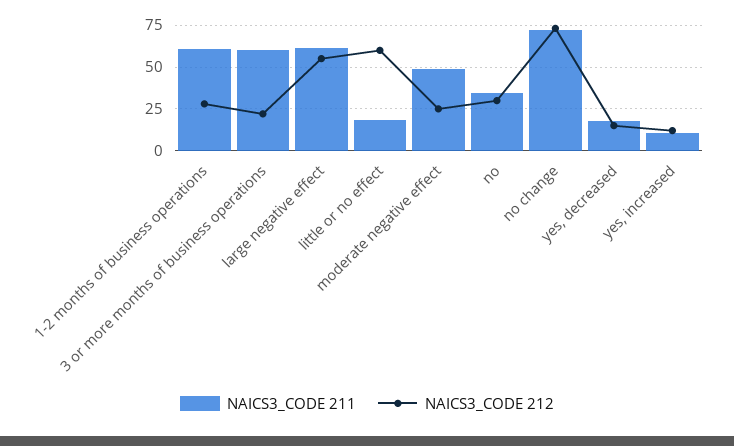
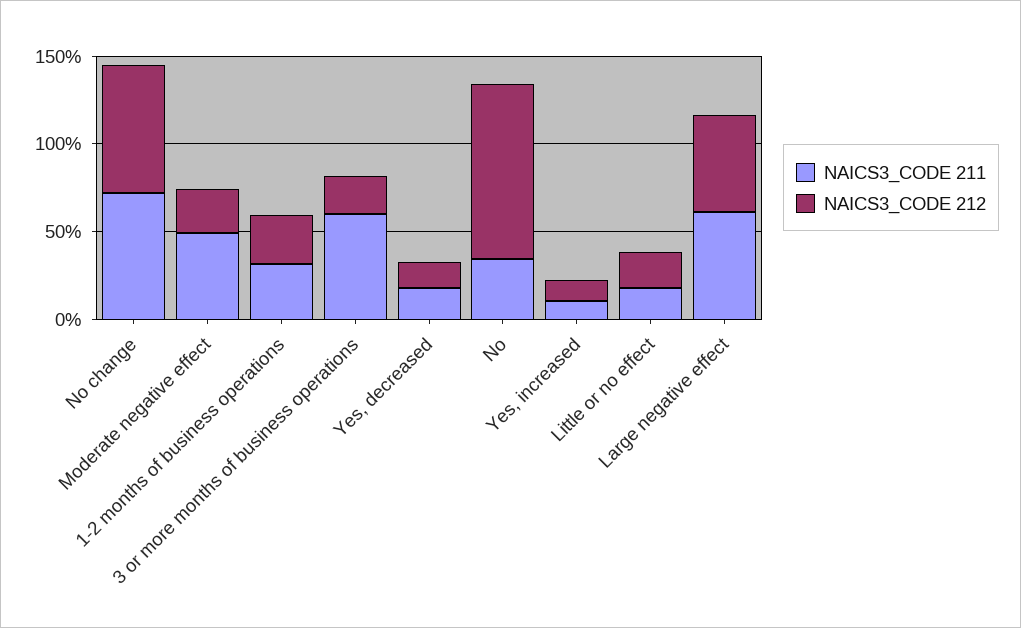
NAICS3_CODE 211, 1-2 months of business operations: 60 -> 30
NAICS3_CODE 212, little or no effect: 60 -> 20
NAICS3_CODE 212, no: 30 -> 100

